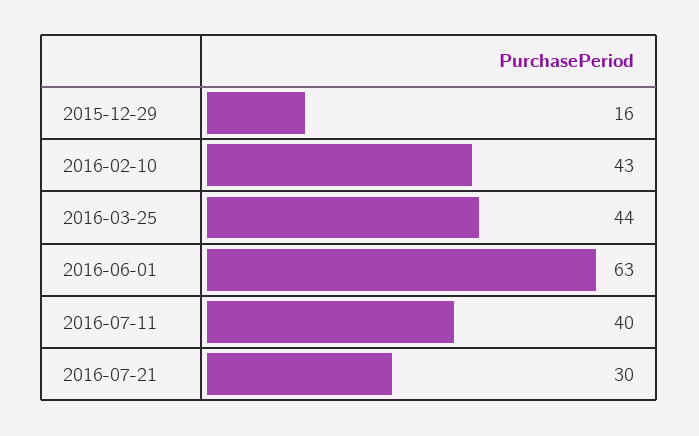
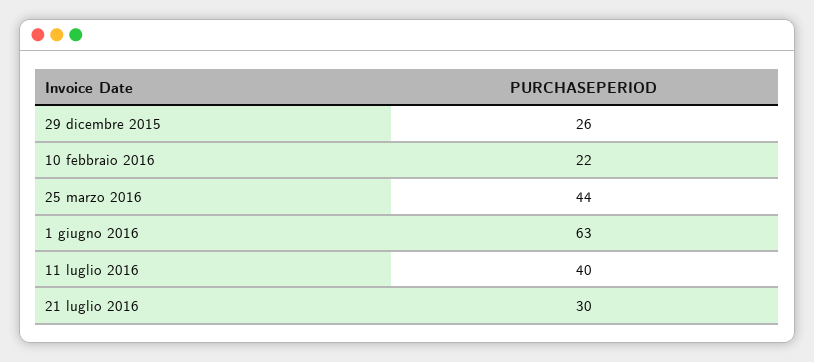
2015-12-29: 16 -> 26
2016-02-10: 43 -> 22

